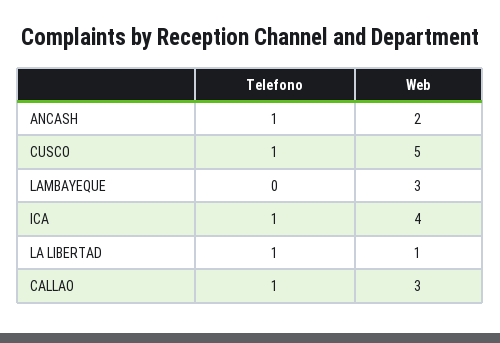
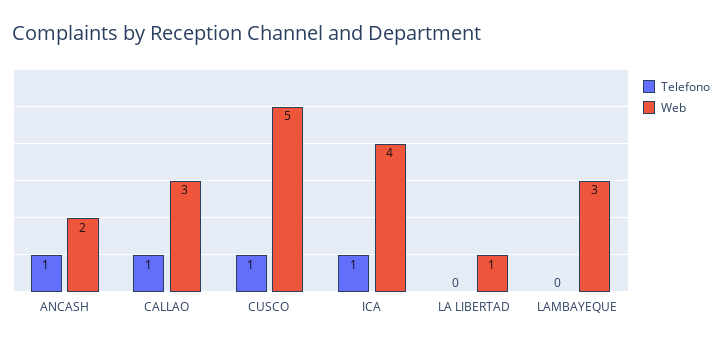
Telefono, LA LIBERTAD: 1 -> 0

